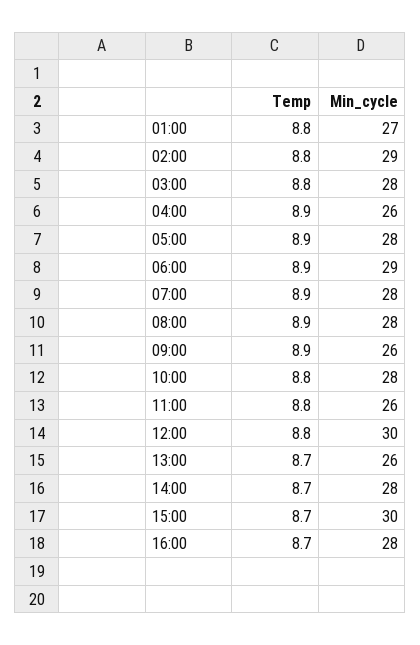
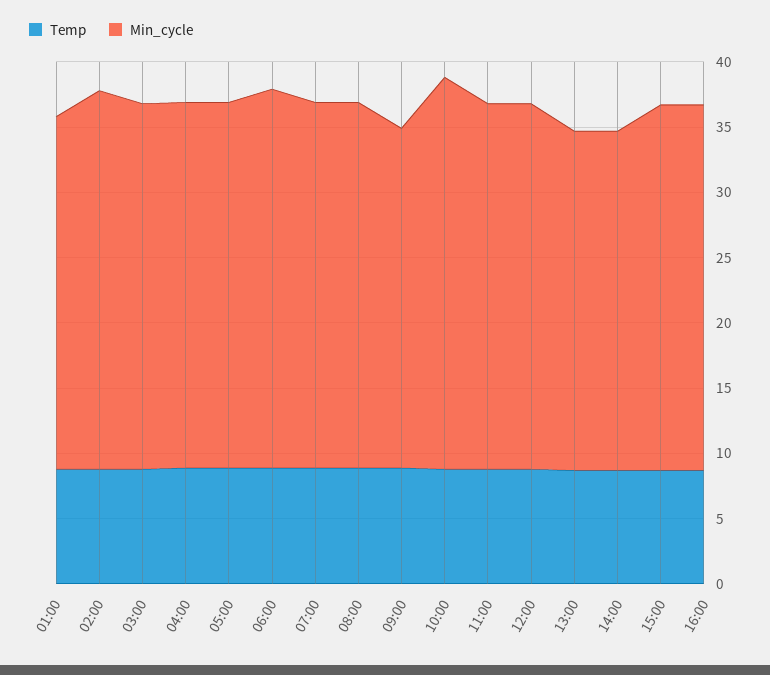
Min_cycle, 04:00: 26 -> 28
Min_cycle, 10:00: 28 -> 30
Min_cycle, 11:00: 26 -> 28
Min_cycle, 12:00: 30 -> 28
Min_cycle, 14:00: 28 -> 26
Min_cycle, 15:00: 30 -> 28

